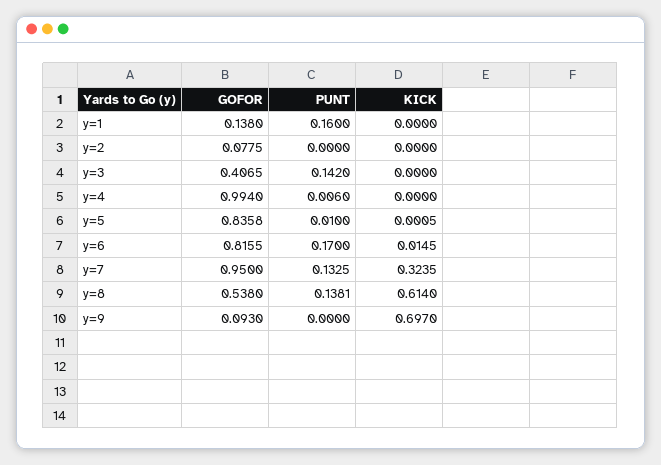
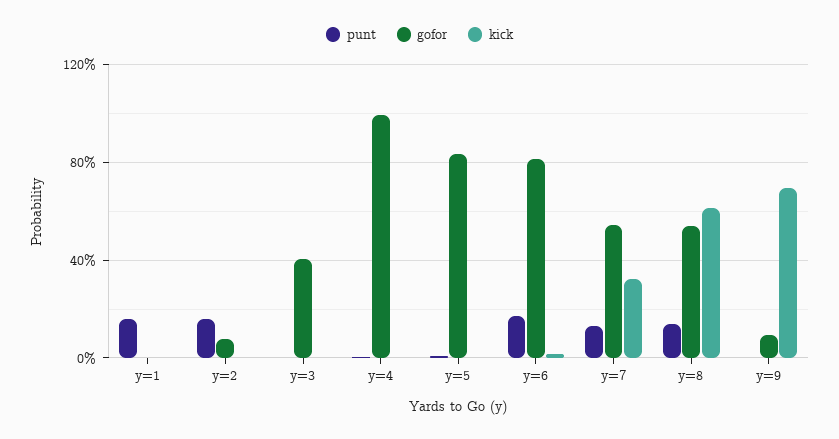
GOFOR, y=1: 0.138 -> 0
PUNT, y=2: 0 -> 0.15
PUNT, y=3: 0.142 -> 0
GOFOR, y=7: 0.95 -> 0.55

